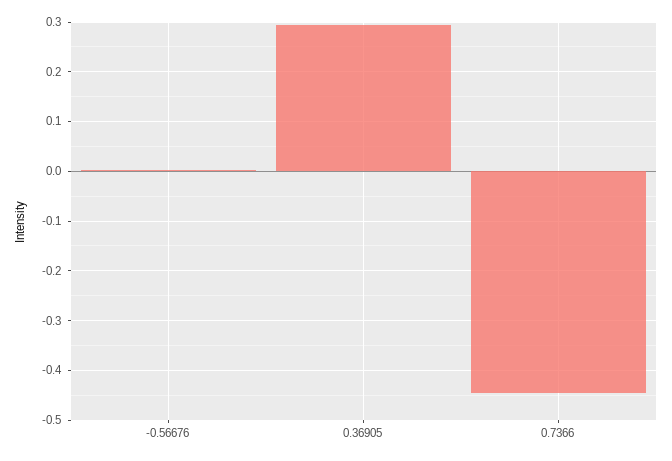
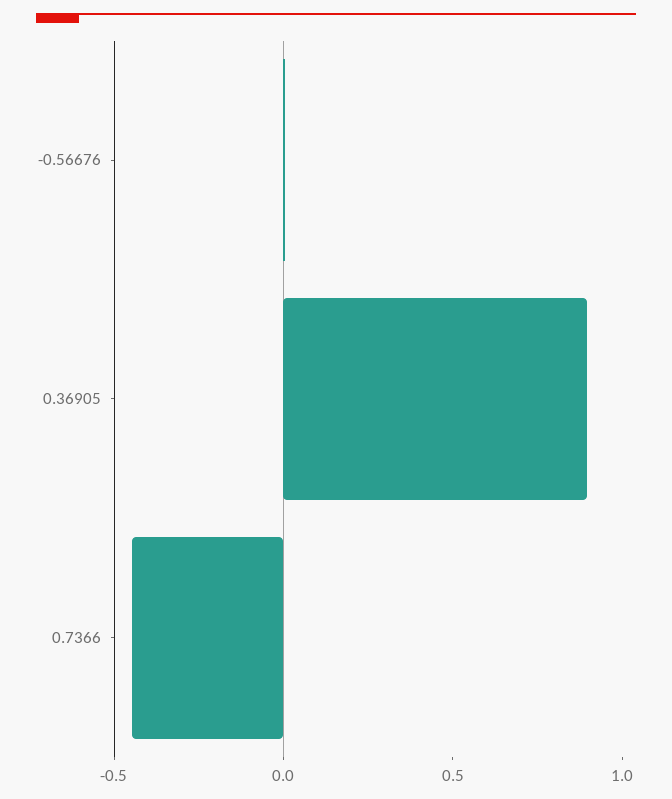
0.36905: 0.3 -> 0.9

